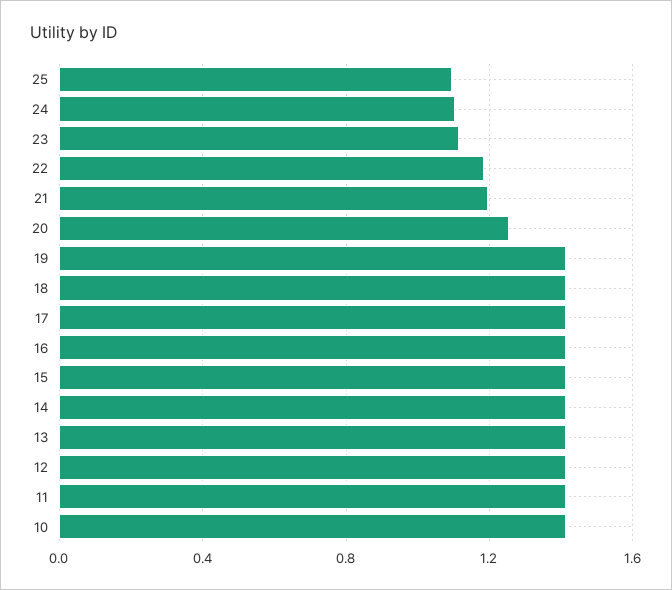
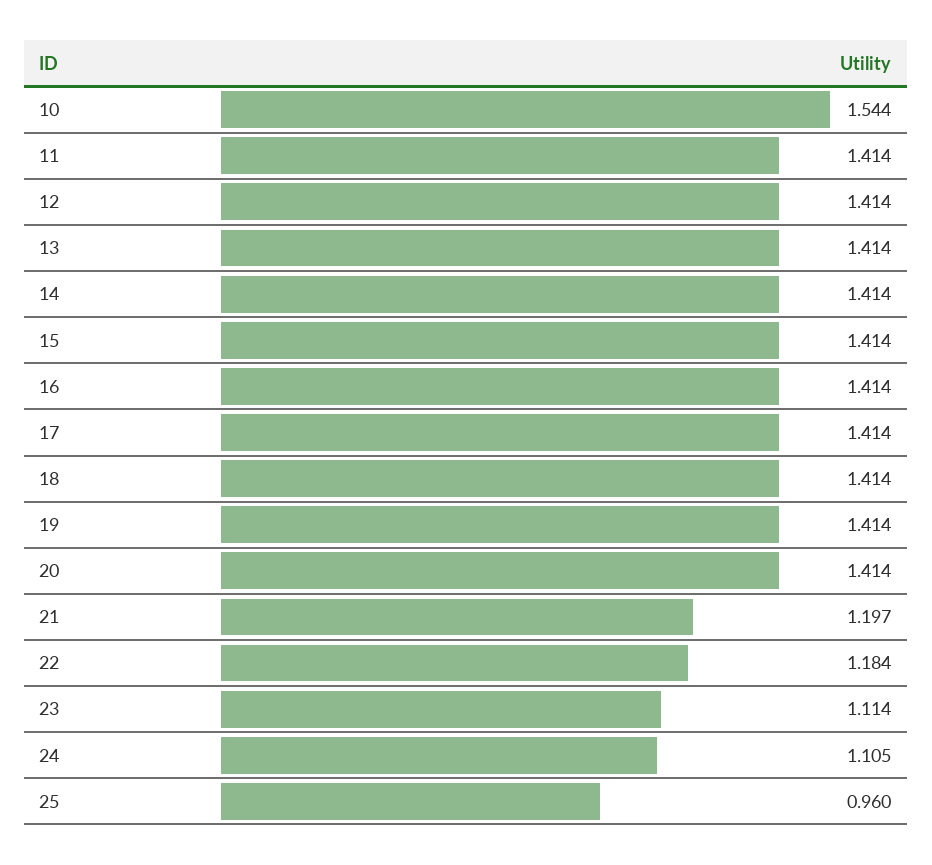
25: 1.1 -> 0.96
20: 1.25 -> 1.414
10: 1.4 -> 1.544

